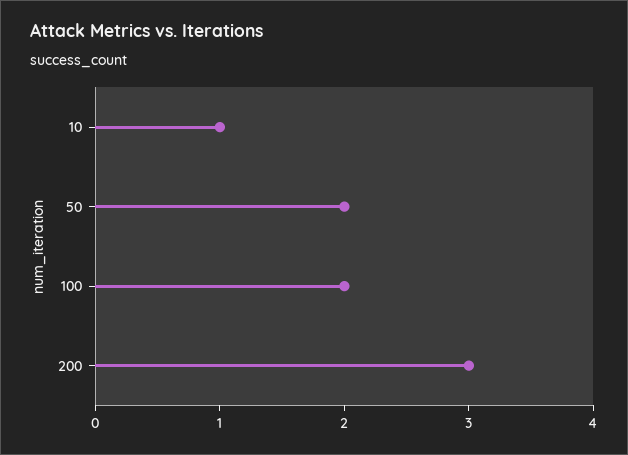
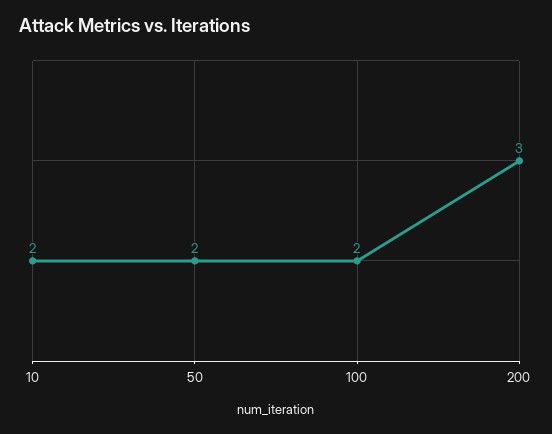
10: 1 -> 2

